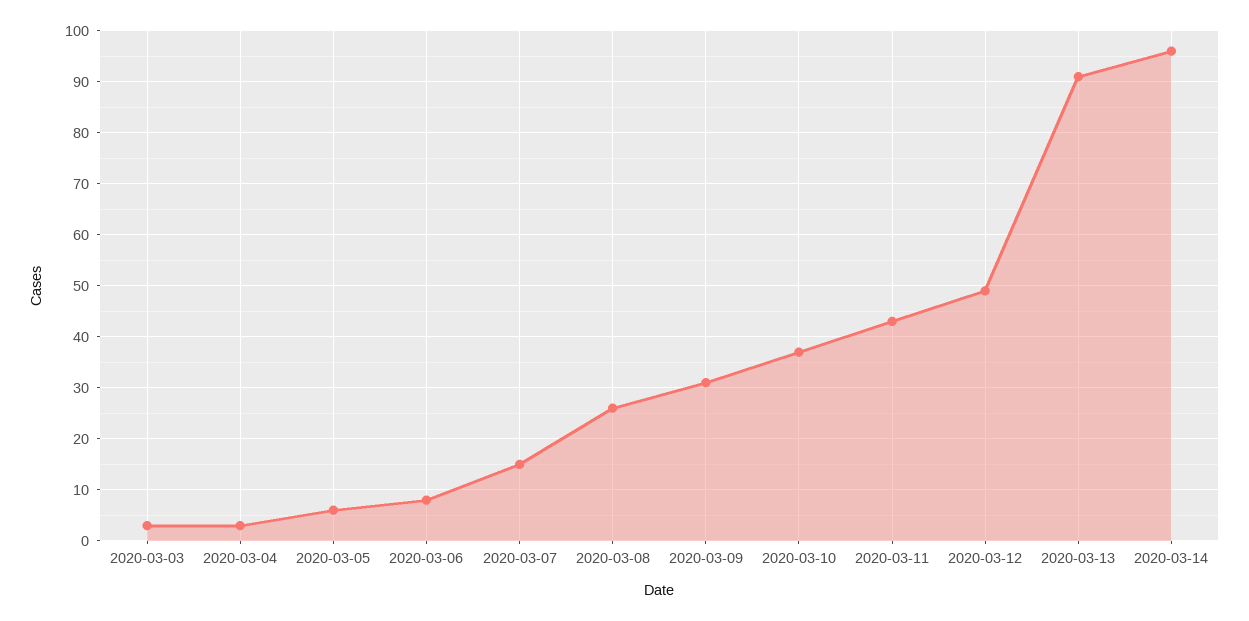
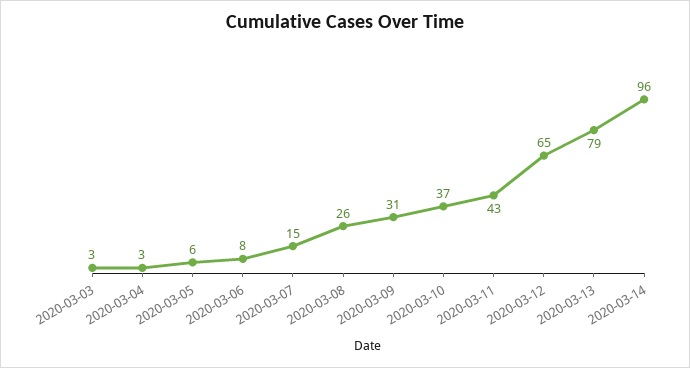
2020-03-12: 50 -> 65
2020-03-13: 90 -> 79

